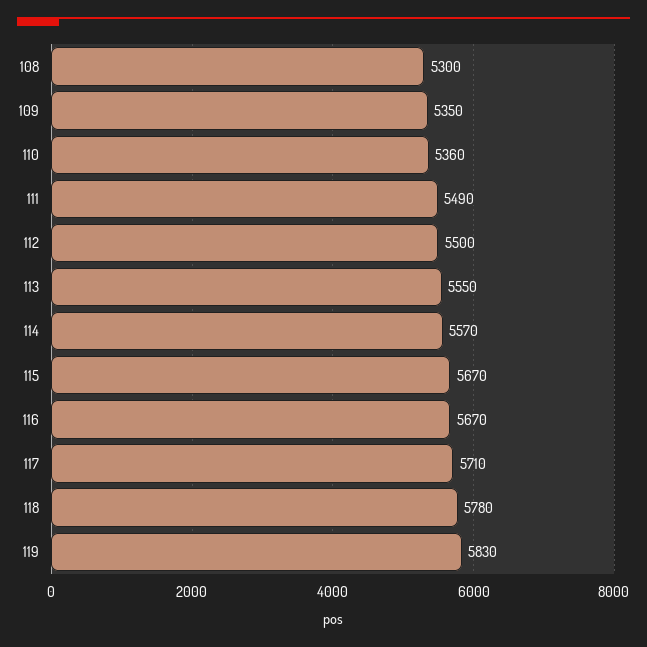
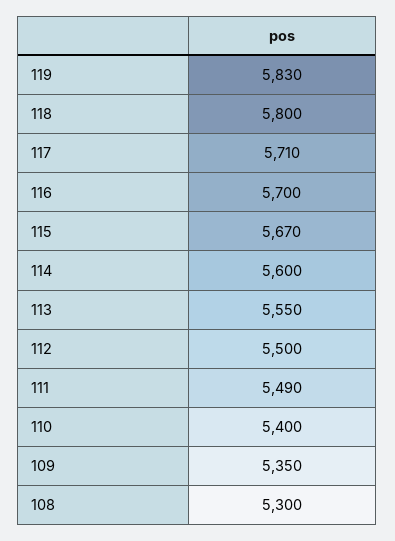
110: 5360 -> 5400
114: 5570 -> 5600
116: 5670 -> 5700
118: 5780 -> 5800

